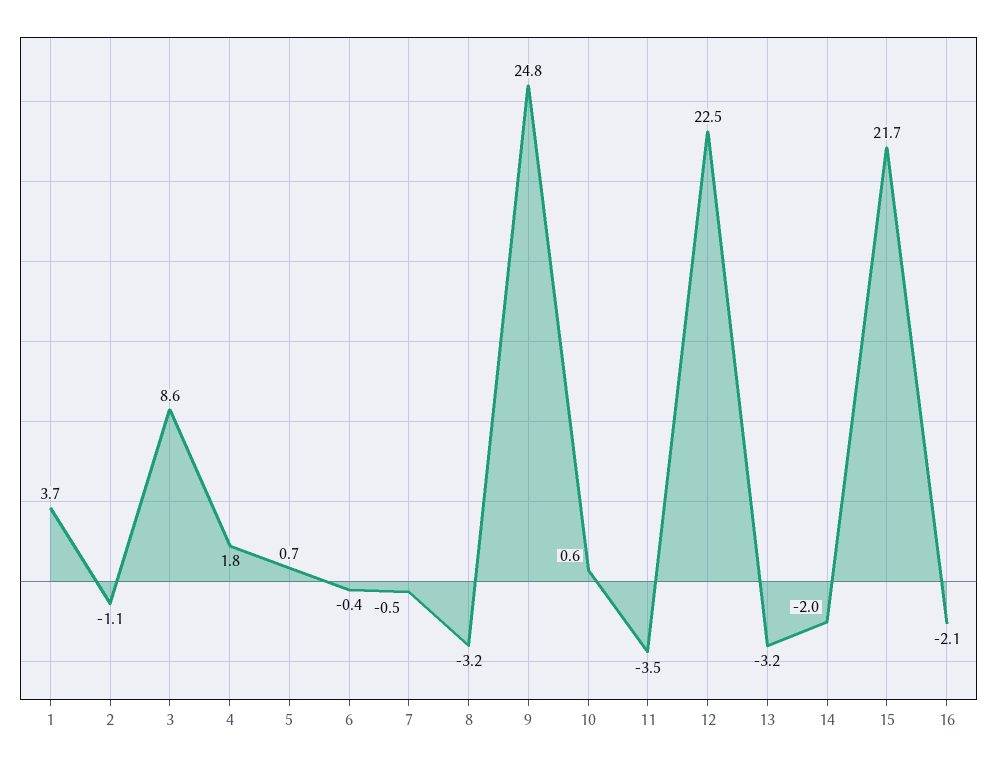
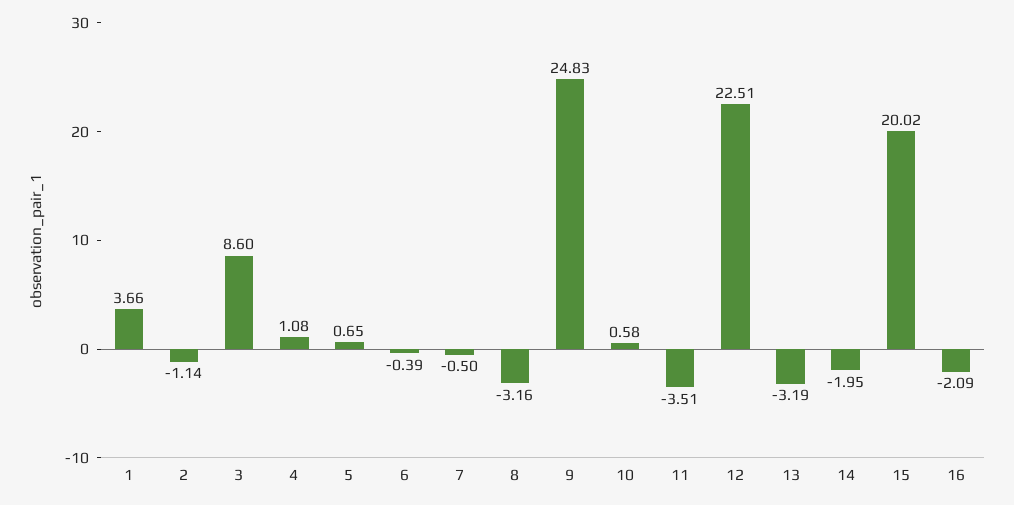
4: 1.8 -> 1.08
15: 21.7 -> 20.02

